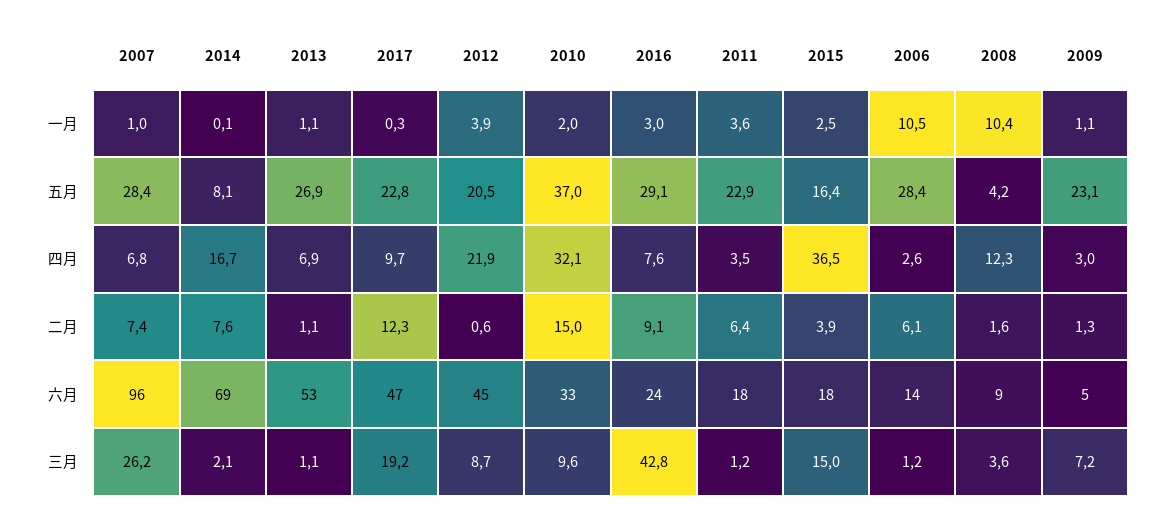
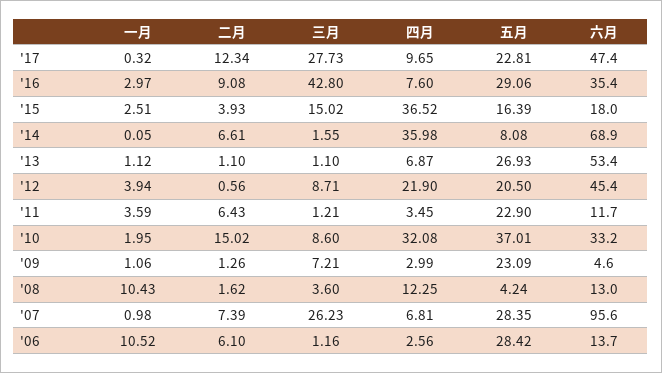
2014, 四月: 16.7 -> 35.98
2014, 二月: 7.6 -> 6.61
2016, 六月: 24 -> 35.4
2011, 六月: 18 -> 11.7
2008, 六月: 9 -> 13
2014, 三月: 2.1 -> 1.55
2017, 三月: 19.2 -> 27.73
2010, 三月: 9.6 -> 8.6

